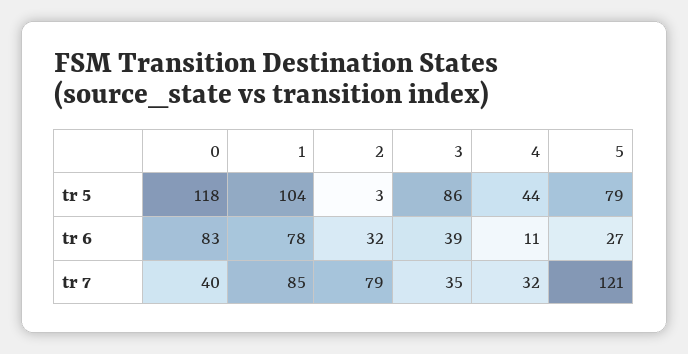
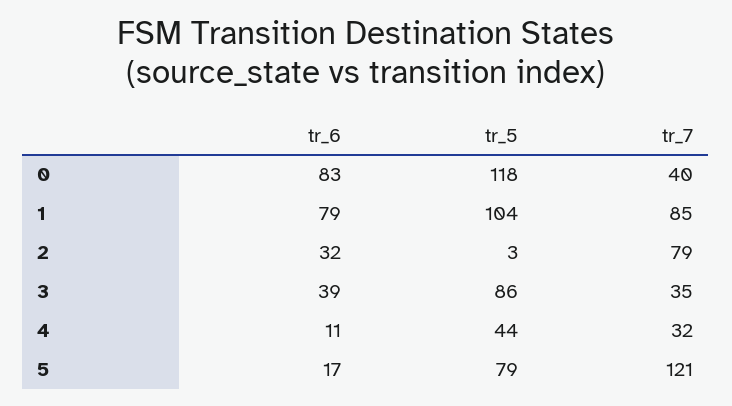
1, tr 6: 78 -> 79
5, tr 6: 27 -> 17

